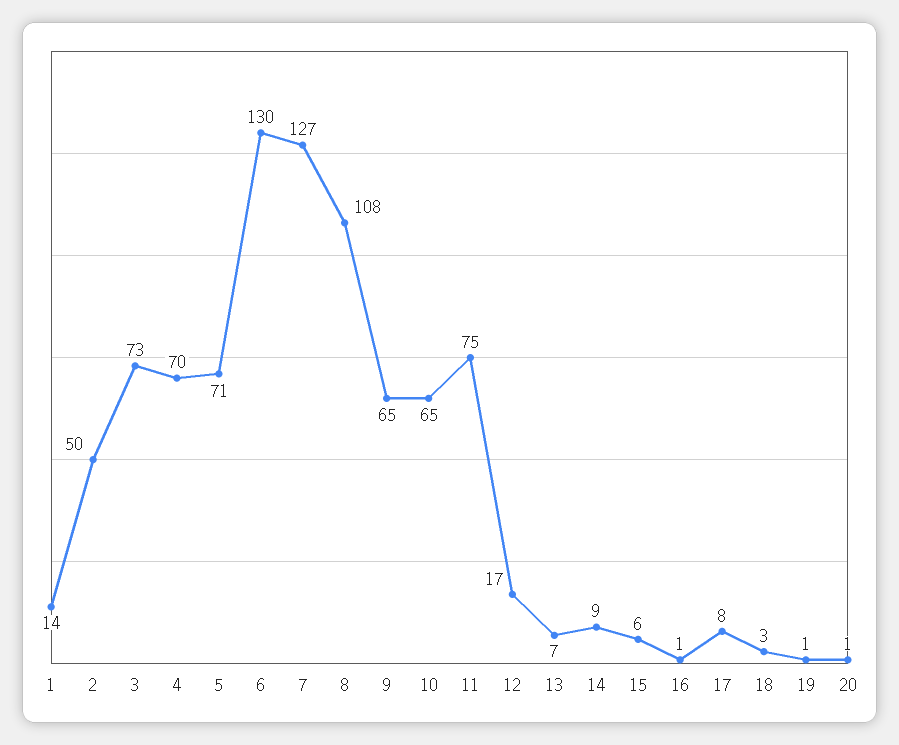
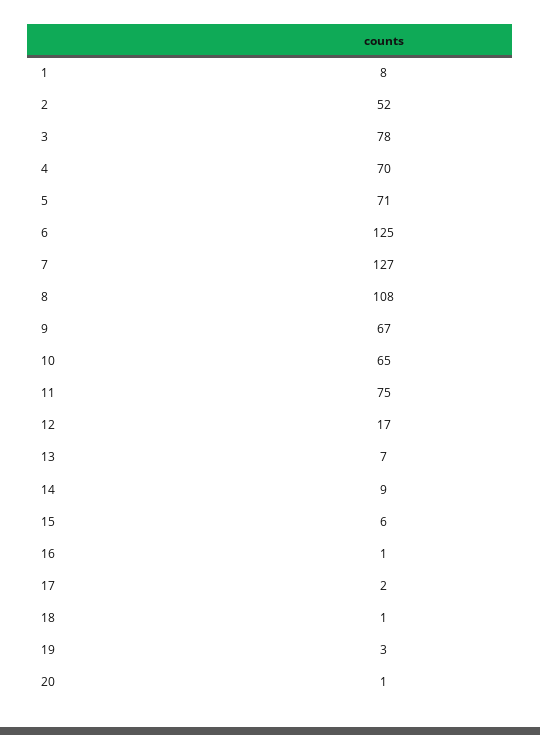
1: 14 -> 8
2: 50 -> 52
3: 73 -> 78
6: 130 -> 125
9: 65 -> 67
17: 8 -> 2
18: 3 -> 1
19: 1 -> 3

